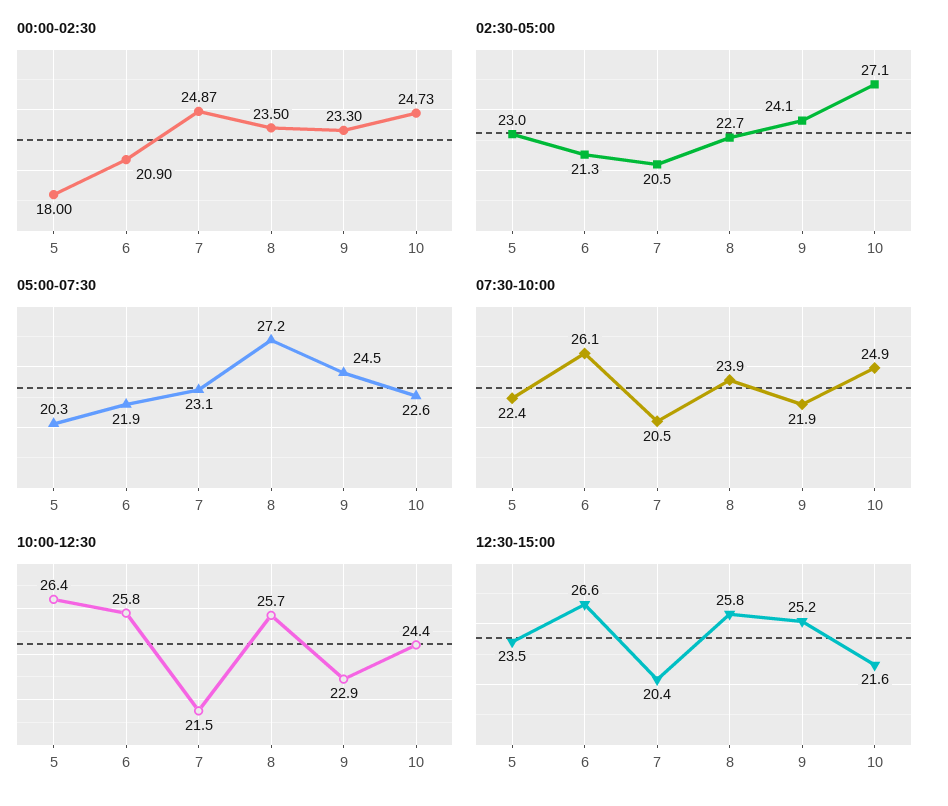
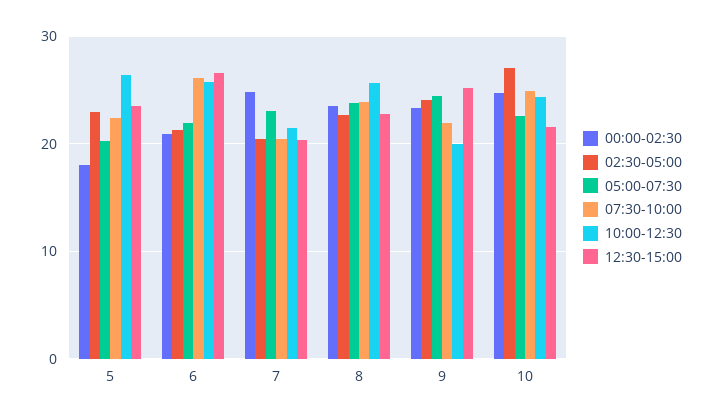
05:00-07:30, 8: 27.2 -> 24
10:00-12:30, 9: 22.9 -> 20
12:30-15:00, 8: 25.8 -> 23

